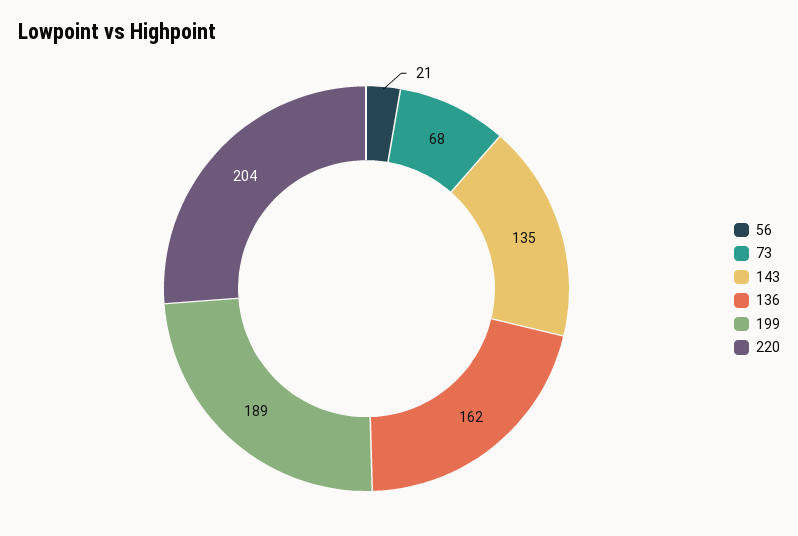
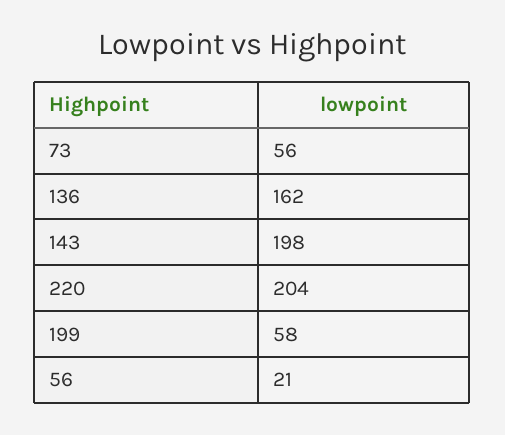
73: 68 -> 56
143: 135 -> 198
199: 189 -> 58

